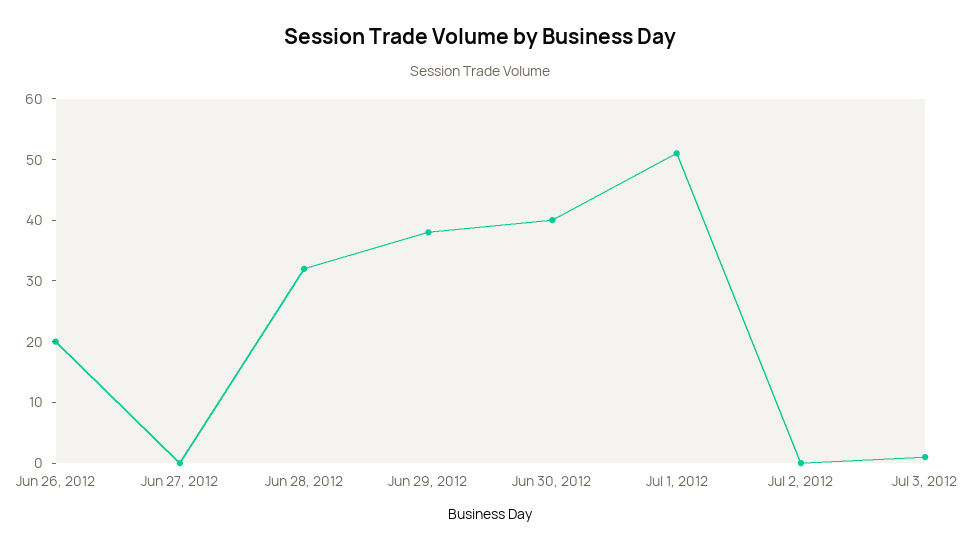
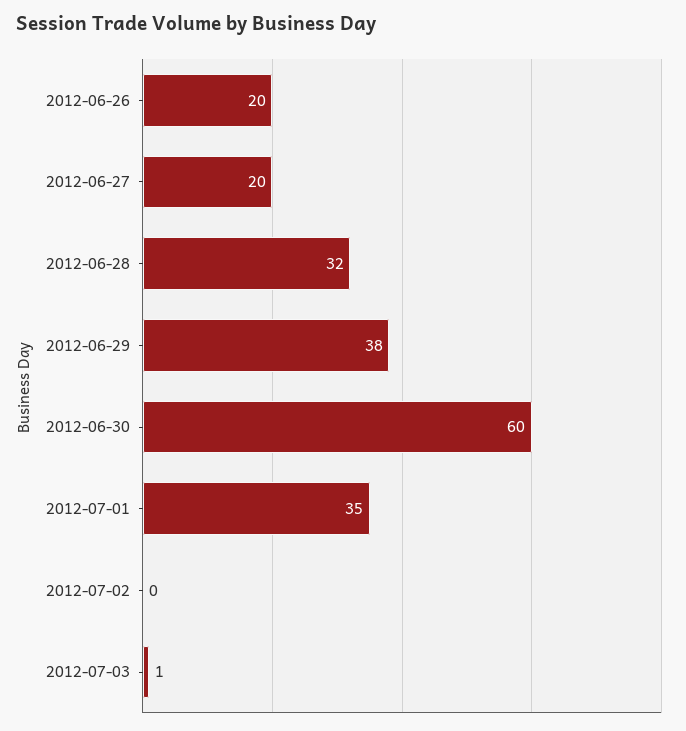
Jun 27, 2012: 0 -> 20
Jun 30, 2012: 40 -> 60
Jul 1, 2012: 50 -> 35

